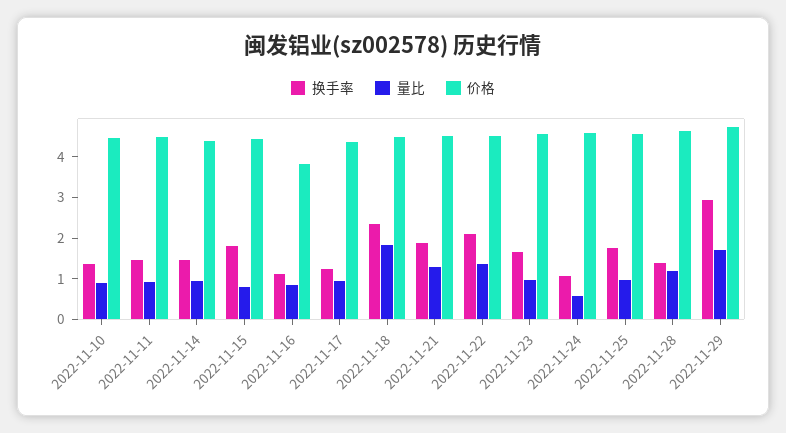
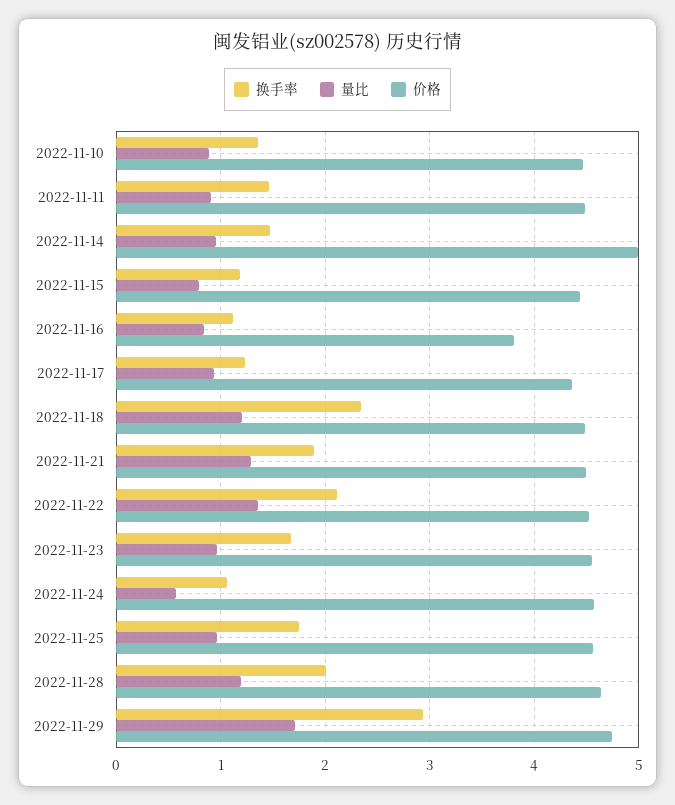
价格, 2022-11-14: 4.4 -> 5
换手率, 2022-11-15: 1.8 -> 1.2
量比, 2022-11-18: 1.8 -> 1.2
换手率, 2022-11-28: 1.4 -> 2

